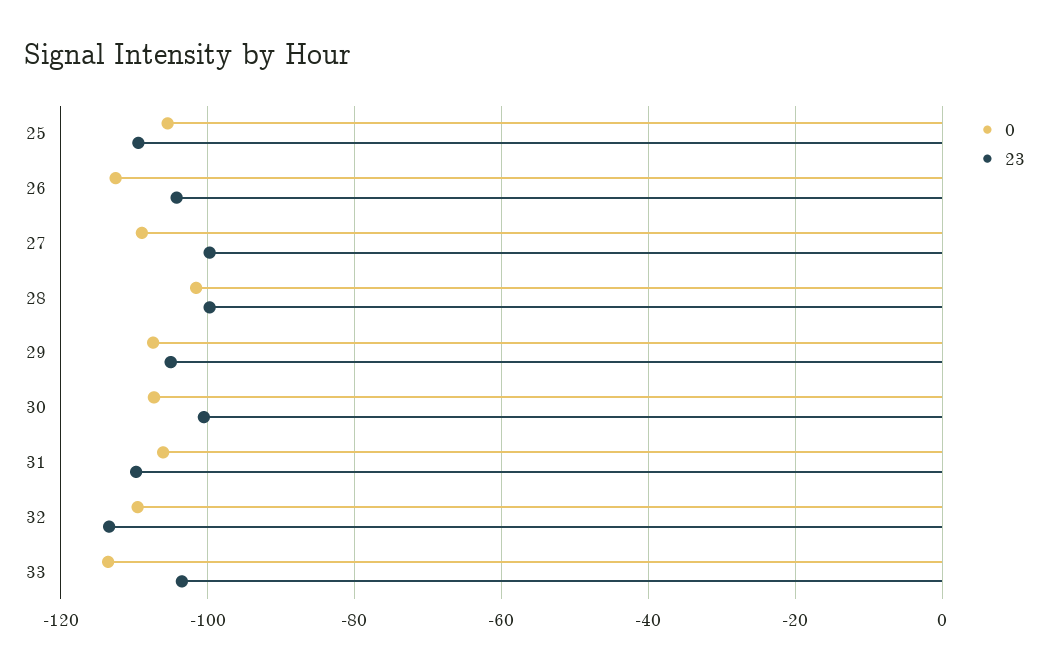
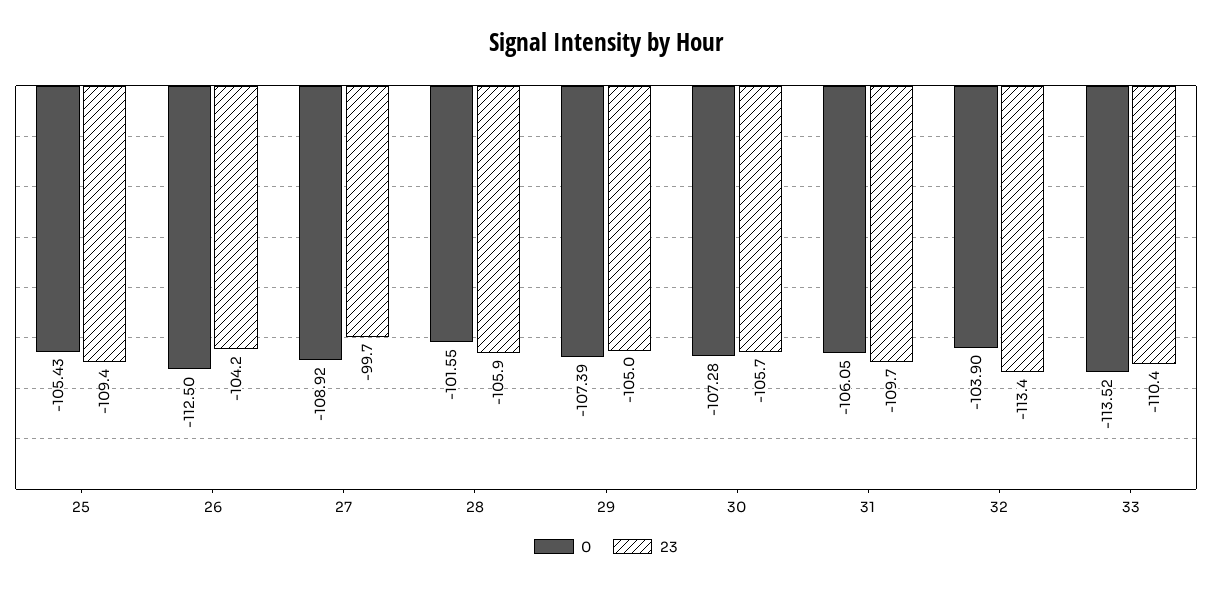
23, 28: -100 -> -105.9
23, 30: -100 -> -105.7
0, 32: -110 -> -103.9
23, 33: -104 -> -110.4

